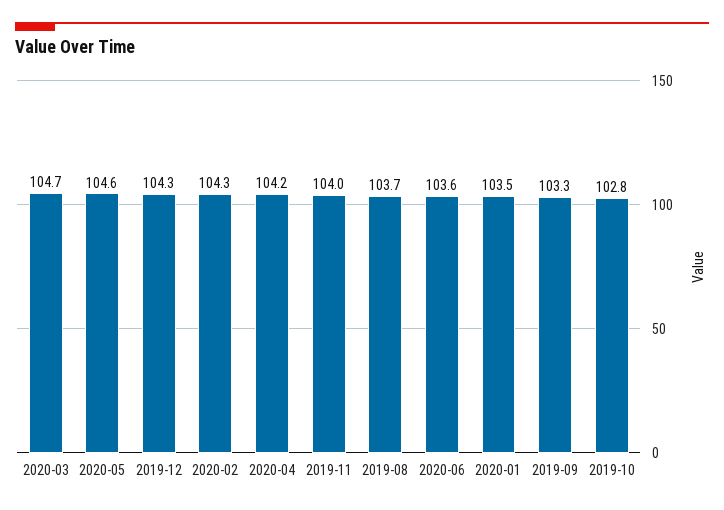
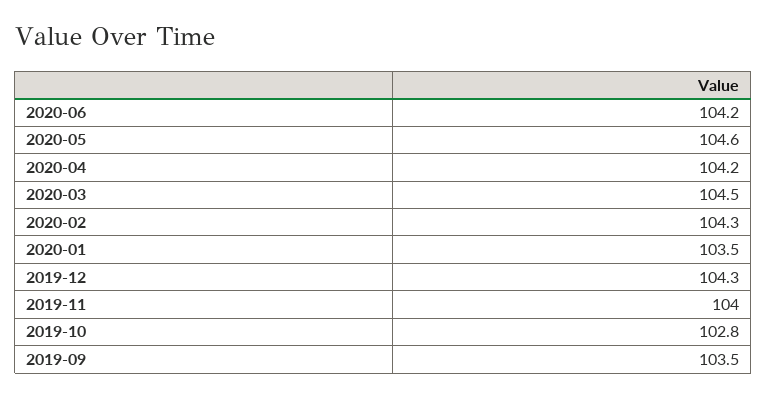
2020-03: 104.7 -> 104.5
2019-08: 103.7 -> none
2020-06: 103.6 -> 104.2
2019-09: 103.3 -> 103.5

